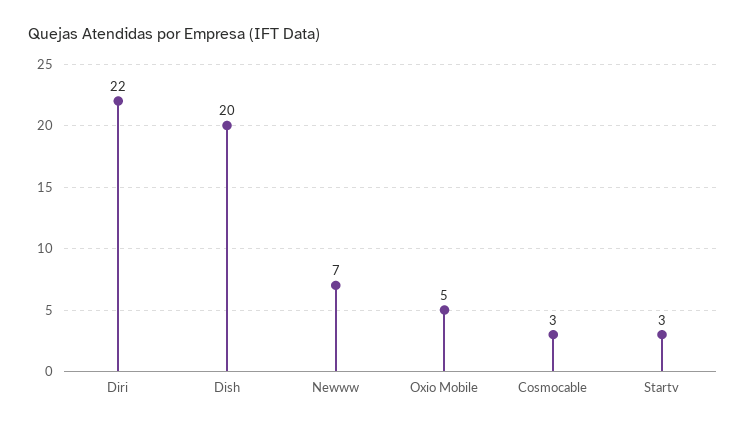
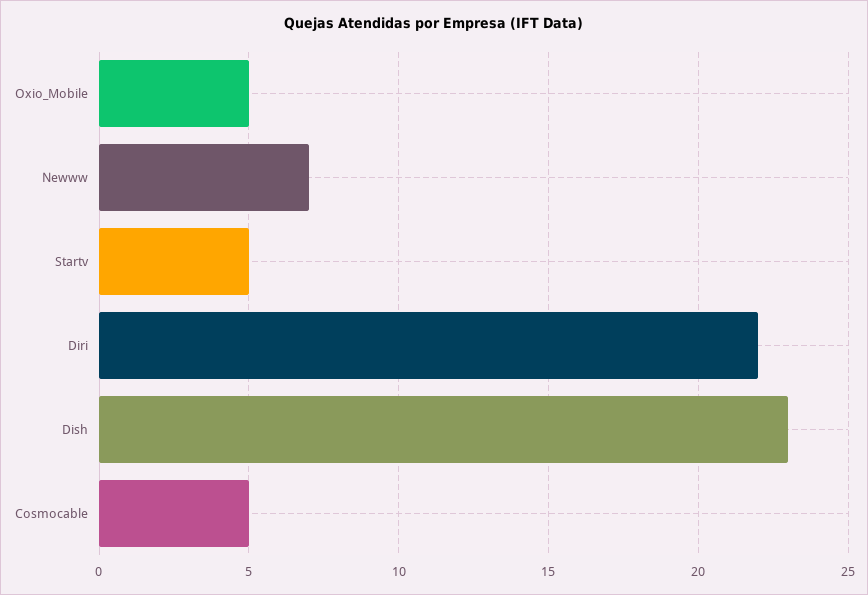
Dish: 20 -> 23
Cosmocable: 3 -> 5
Startv: 3 -> 5

